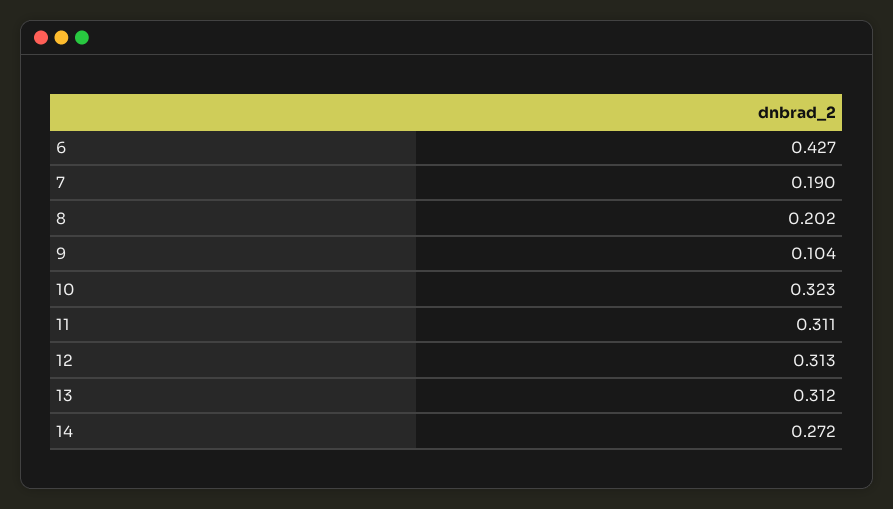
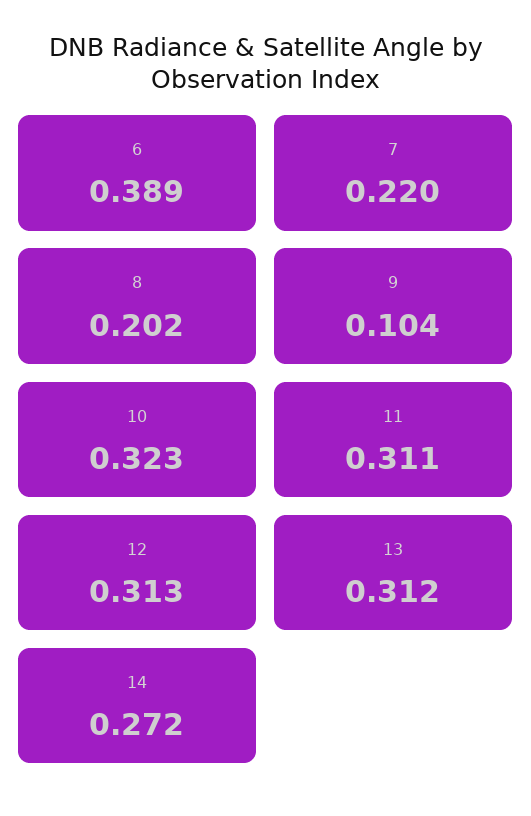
6: 0.427 -> 0.389
7: 0.19 -> 0.22

